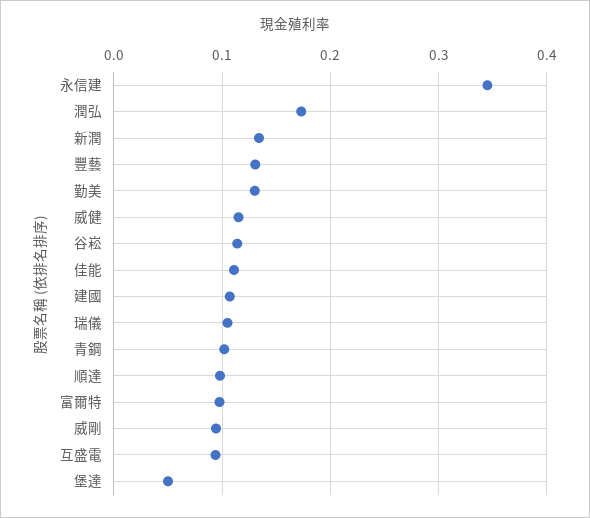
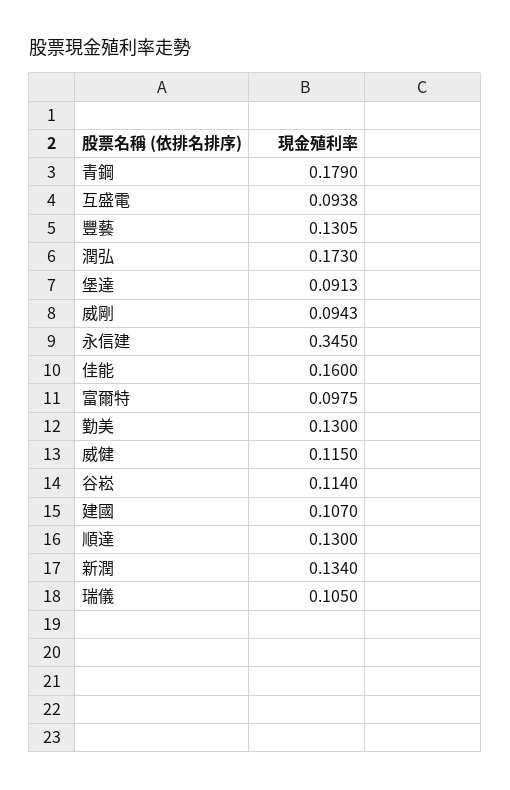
佳能: 0.11 -> 0.16
青鋼: 0.1 -> 0.179
順達: 0.1 -> 0.13
堡達: 0.05 -> 0.0913

